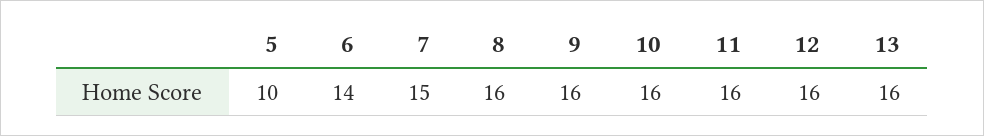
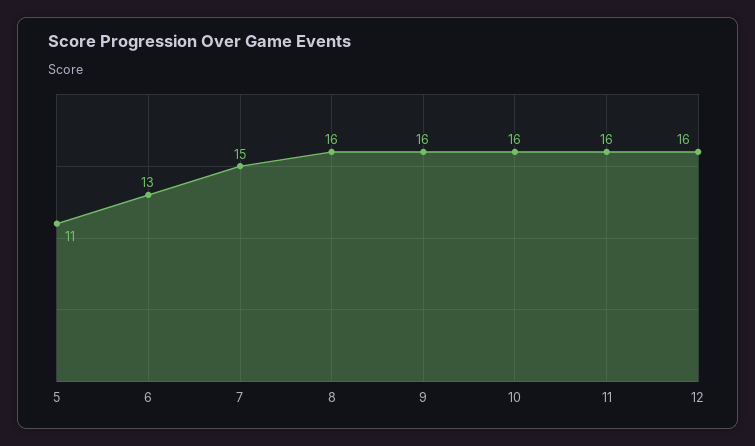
5: 10 -> 11
6: 14 -> 13
13: 16 -> none

